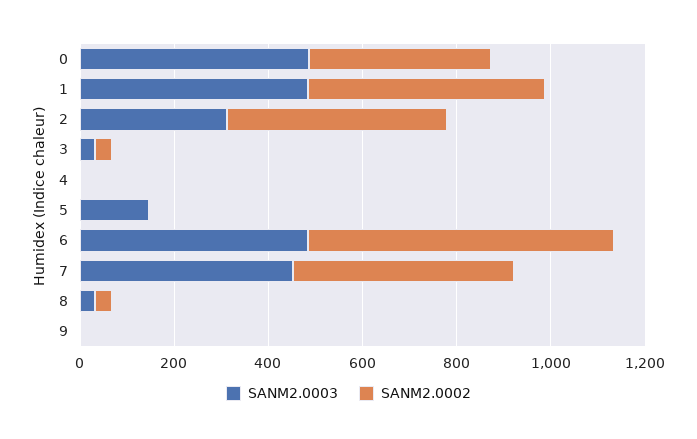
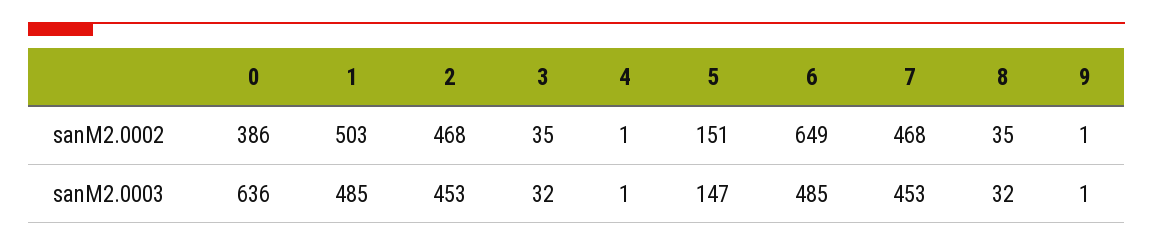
SANM2.0003, 0: 500 -> 636
SANM2.0003, 2: 300 -> 453
SANM2.0002, 5: 0 -> 151

